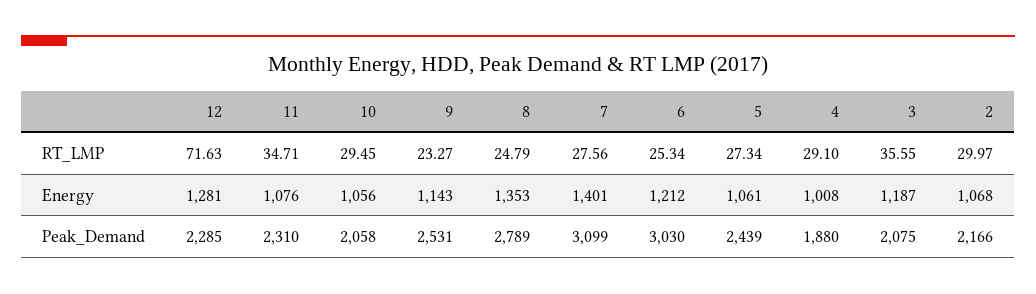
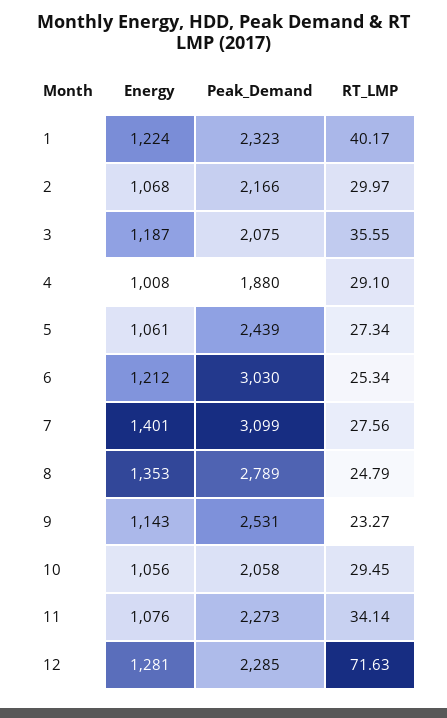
11, RT_LMP: 34.71 -> 34.14
11, Peak_Demand: 2310 -> 2273
1, Energy: none -> 1224
1, Peak_Demand: none -> 2323
1, RT_LMP: none -> 40.17

